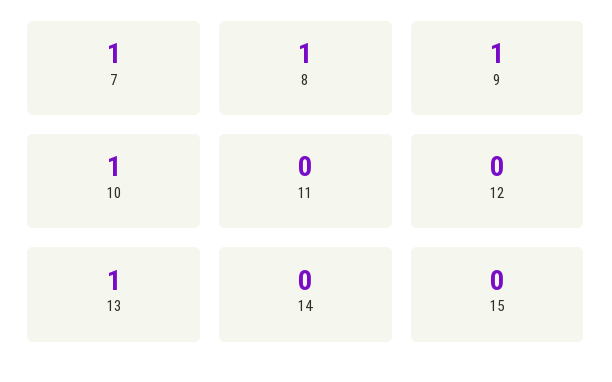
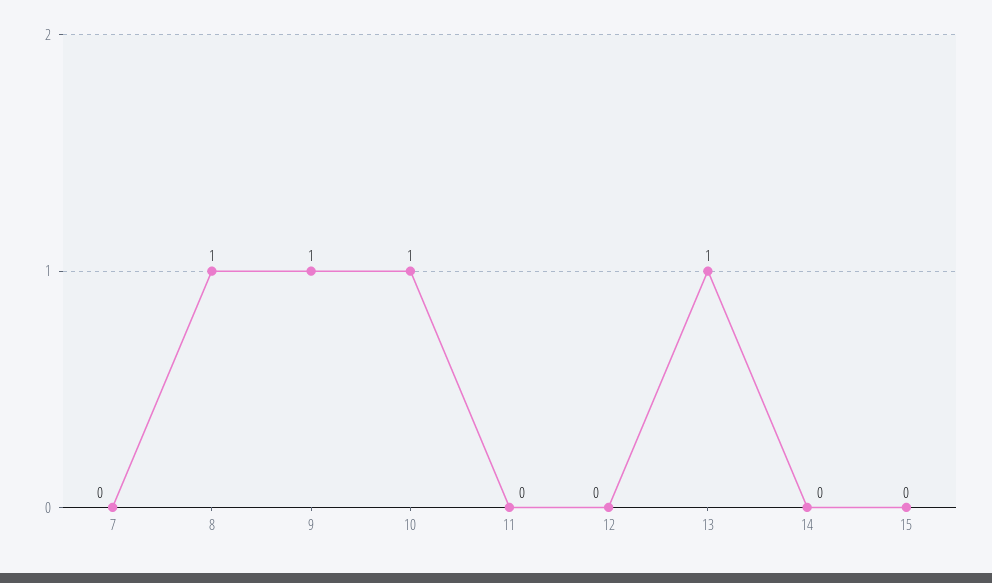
7: 1 -> 0

